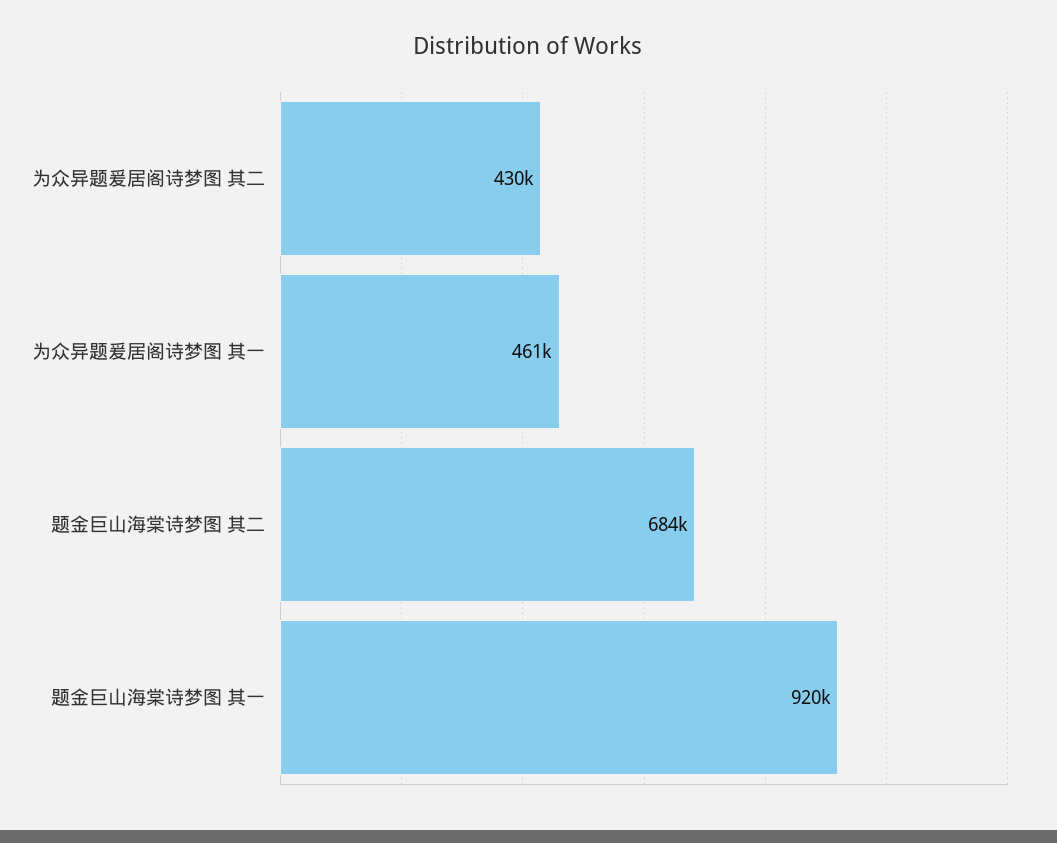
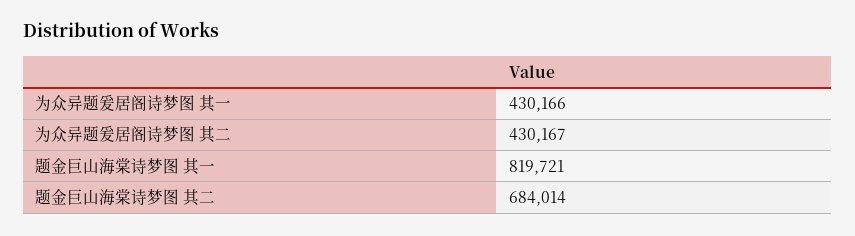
为众异题爰居阁诗梦图 其一: 461000 -> 430166
题金巨山海棠诗梦图 其一: 920000 -> 819721

